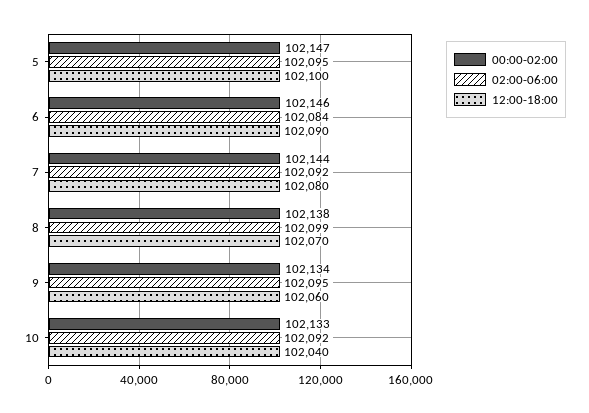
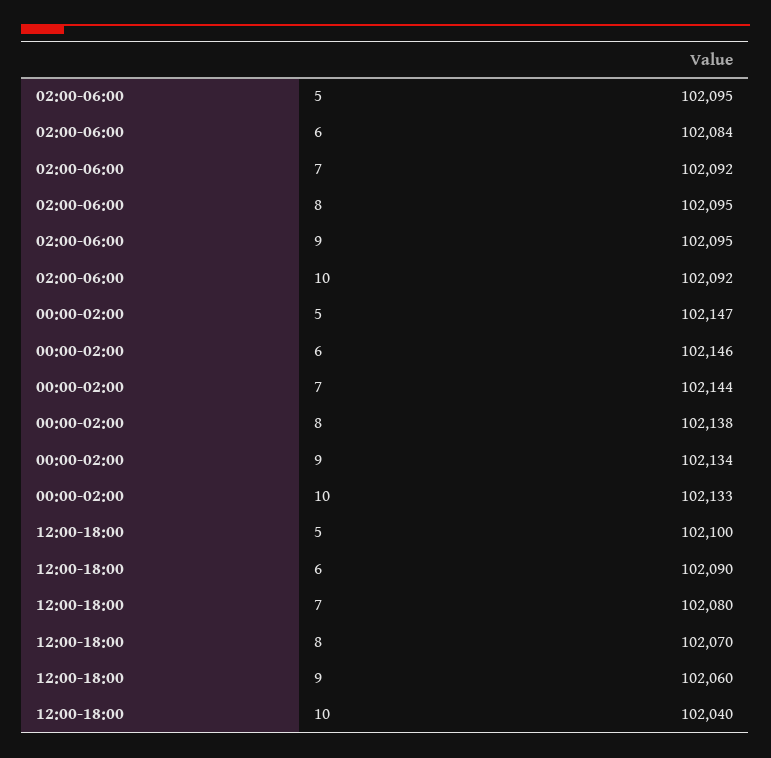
02:00-06:00, 8: 102099 -> 102095

